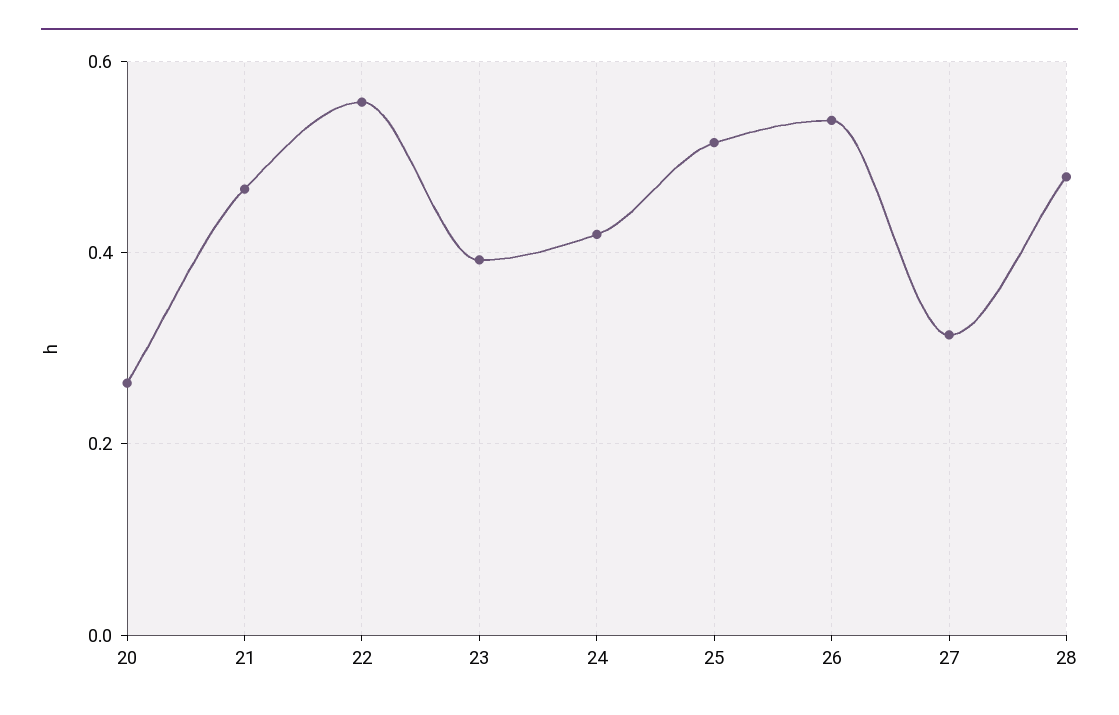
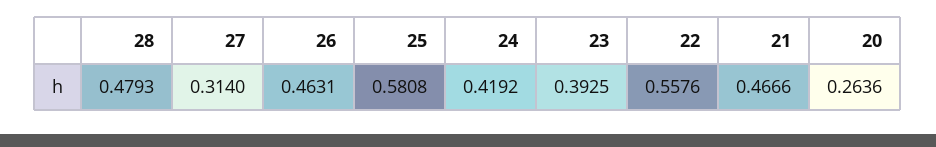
25: 0.52 -> 0.5808
26: 0.54 -> 0.4631

